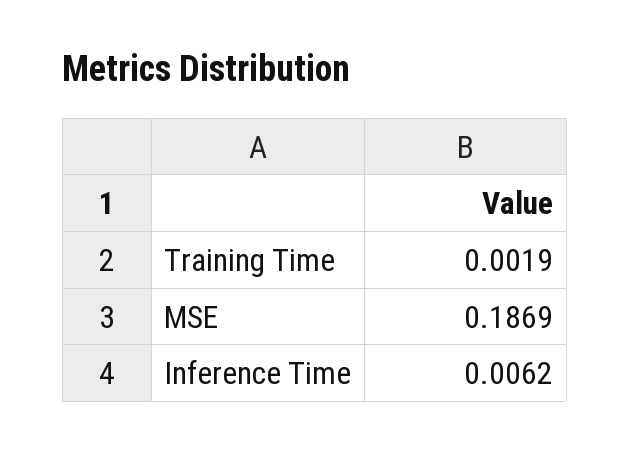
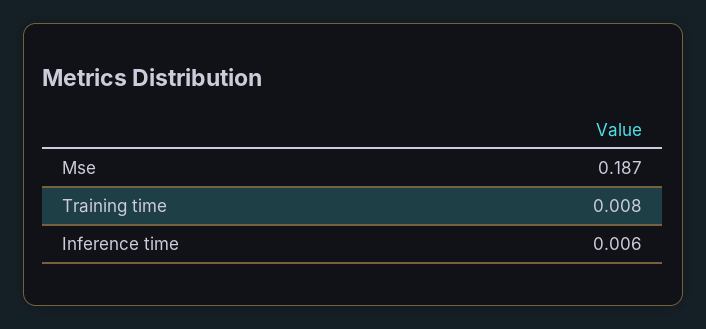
Training Time: 0.0019 -> 0.008

